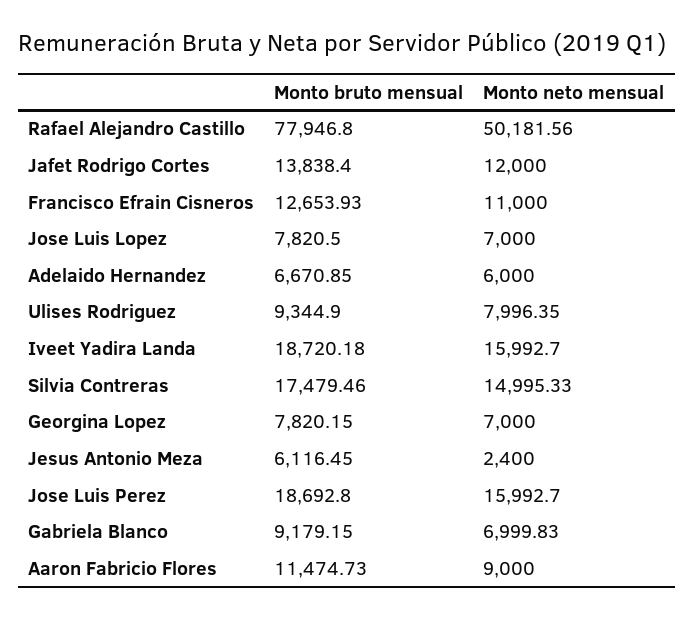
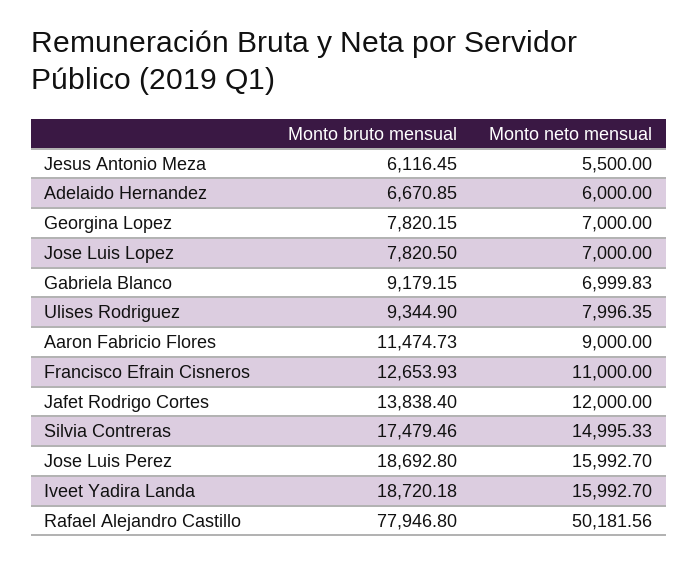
Monto neto mensual, Jesus Antonio Meza: 2400 -> 5500

